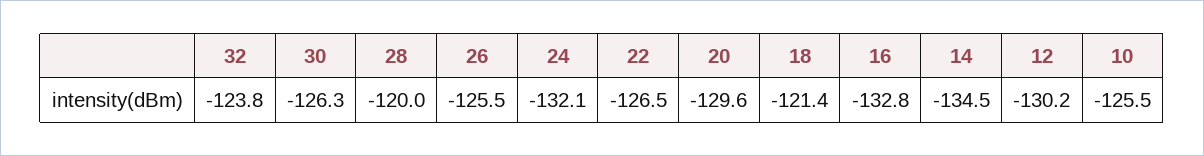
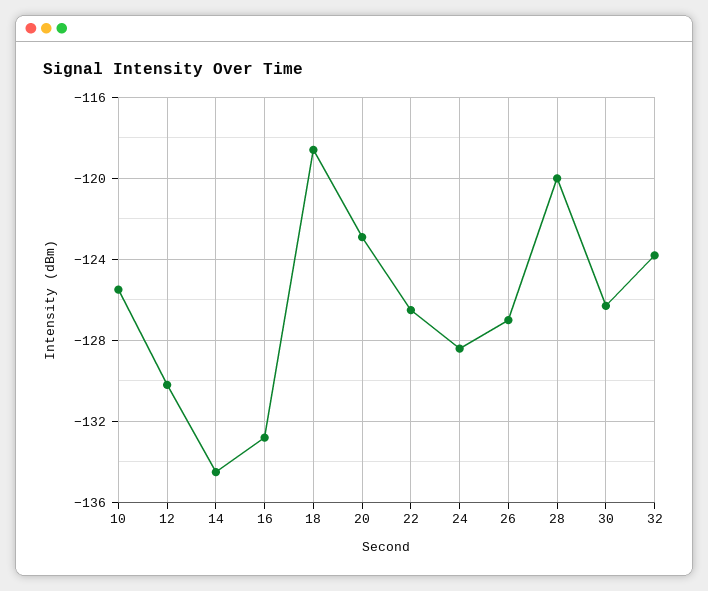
26: -125.5 -> -127
24: -132.1 -> -128.5
20: -129.6 -> -123
18: -121.4 -> -118.5

